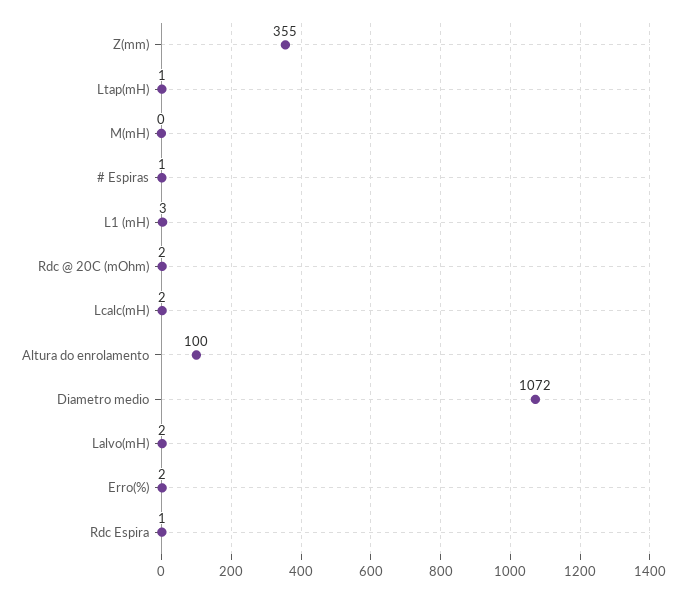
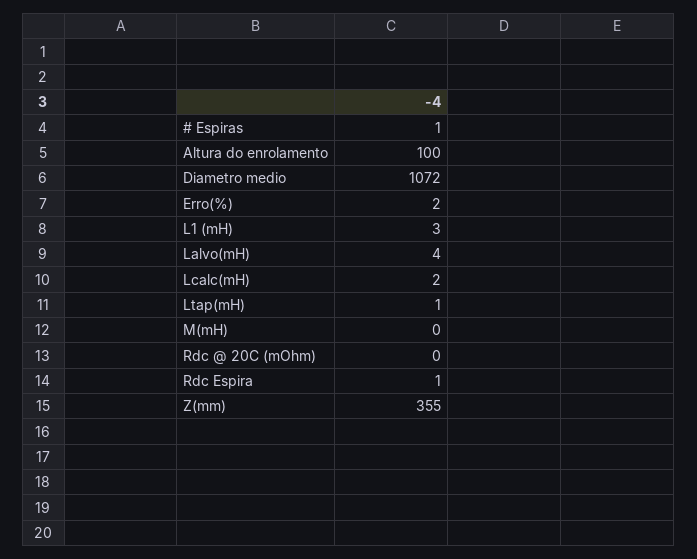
Rdc @ 20C (mOhm): 2 -> 0
Lalvo(mH): 2 -> 4

